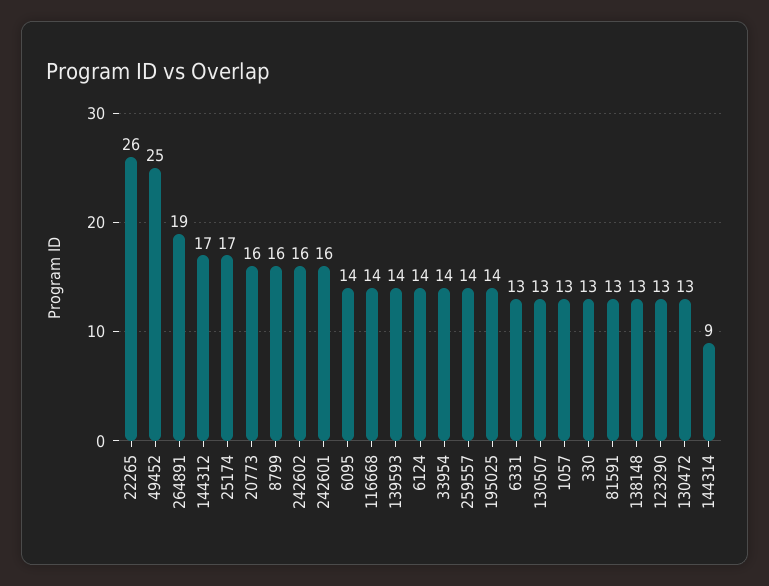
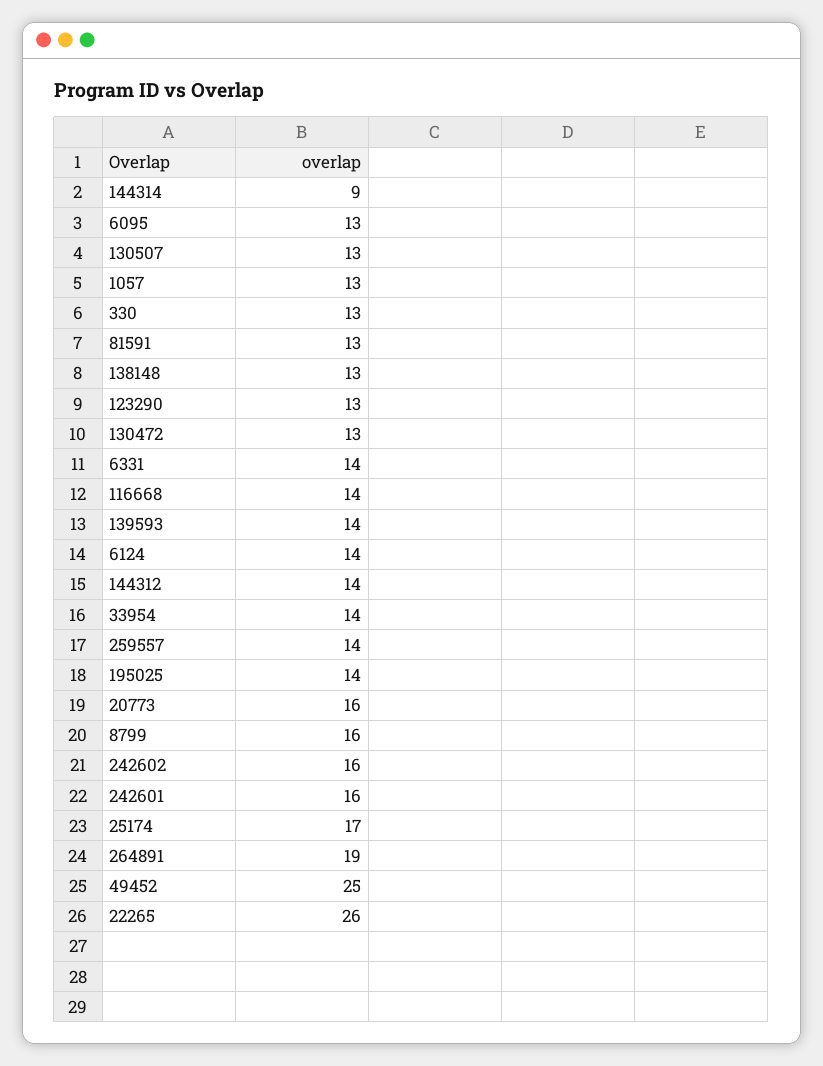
144312: 17 -> 14
6095: 14 -> 13
6331: 13 -> 14

